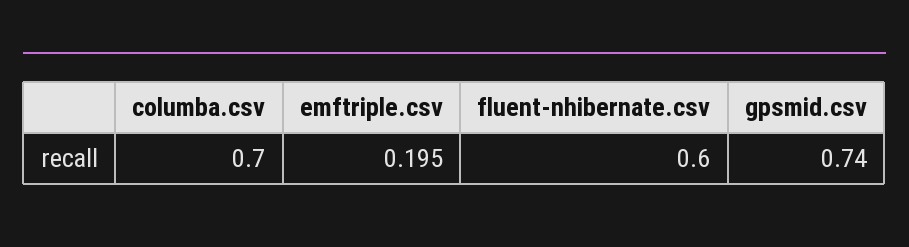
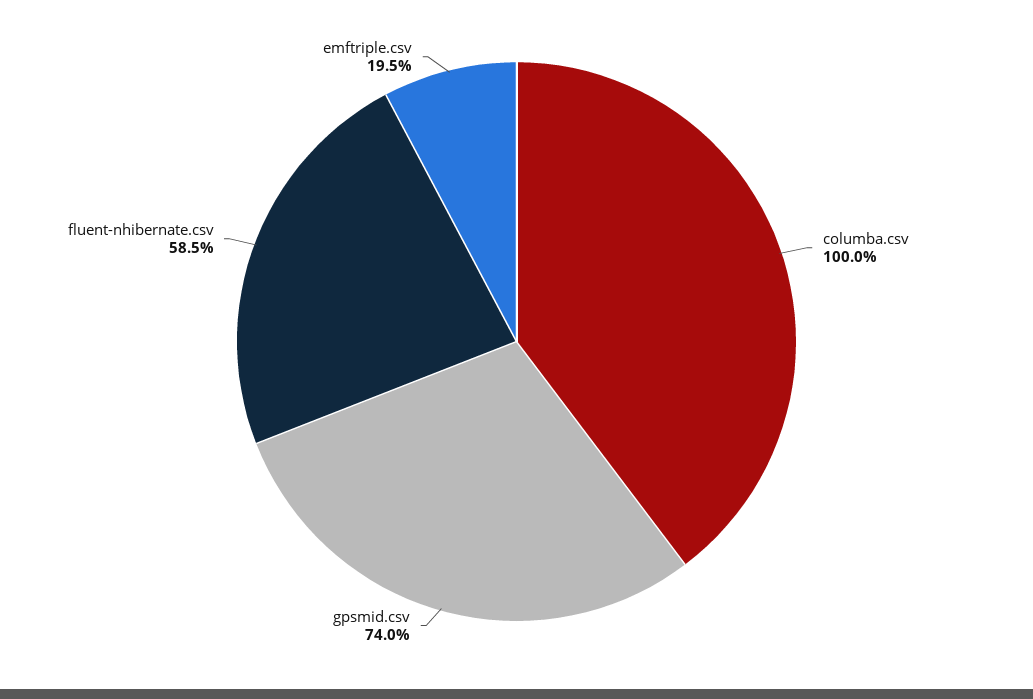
columba.csv: 0.7 -> 1
fluent-nhibernate.csv: 0.6 -> 0.585

